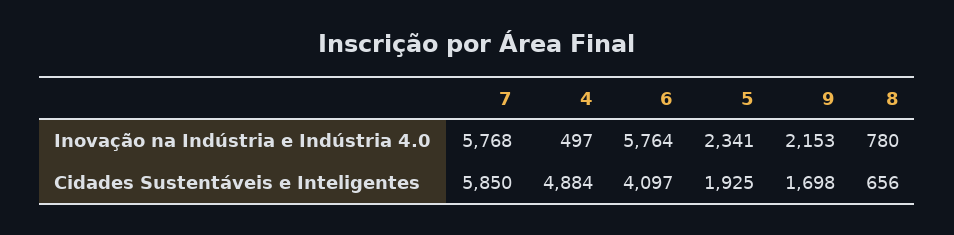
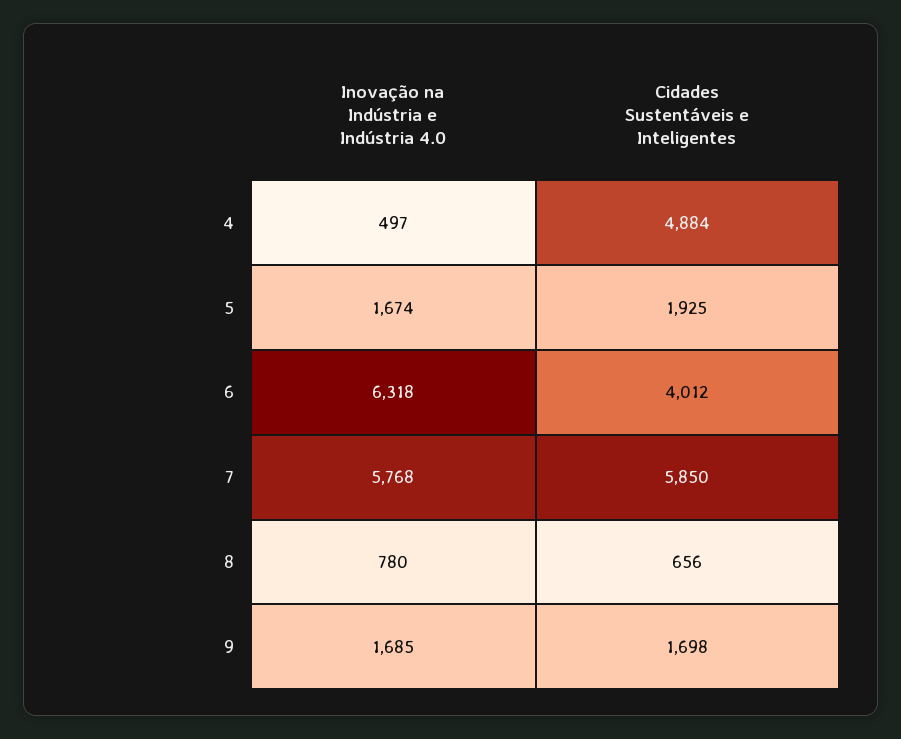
6, Inovação na Indústria e Indústria 4.0: 5764 -> 6318
5, Inovação na Indústria e Indústria 4.0: 2341 -> 1674
9, Inovação na Indústria e Indústria 4.0: 2153 -> 1685
6, Cidades Sustentáveis e Inteligentes: 4097 -> 4012

